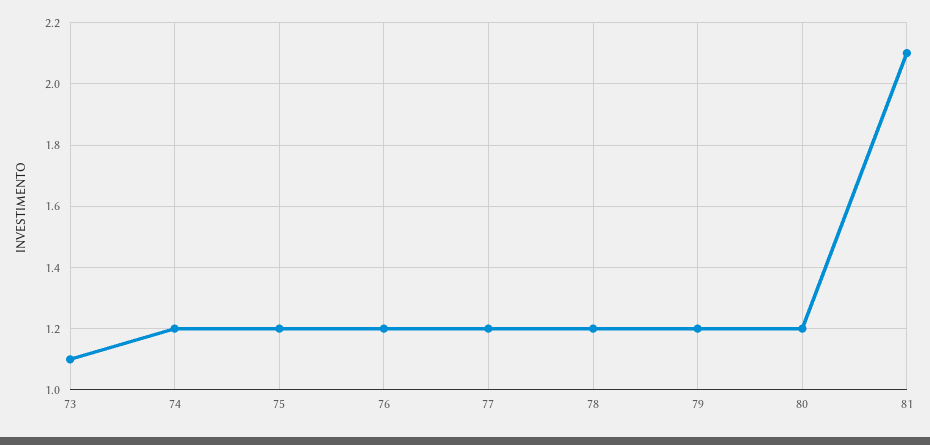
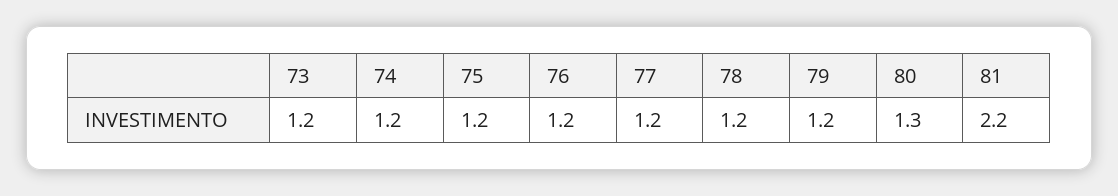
73: 1.1 -> 1.2
80: 1.2 -> 1.3
81: 2.1 -> 2.2

